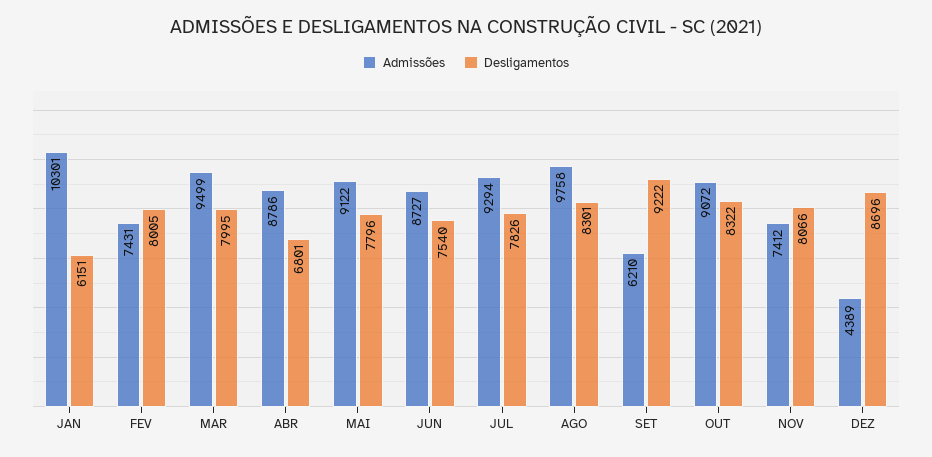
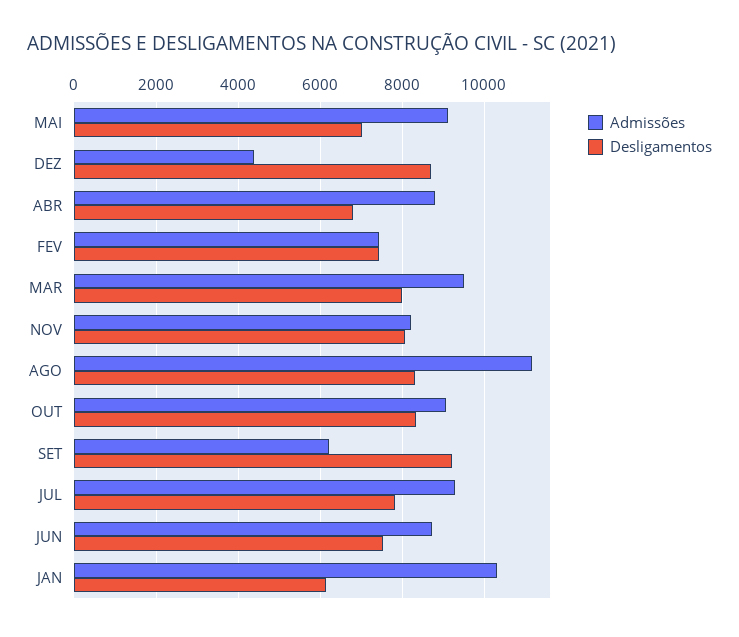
Desligamentos, FEV: 8005 -> 7400
Desligamentos, MAI: 7796 -> 7000
Admissões, AGO: 9758 -> 11200
Admissões, NOV: 7412 -> 8200

